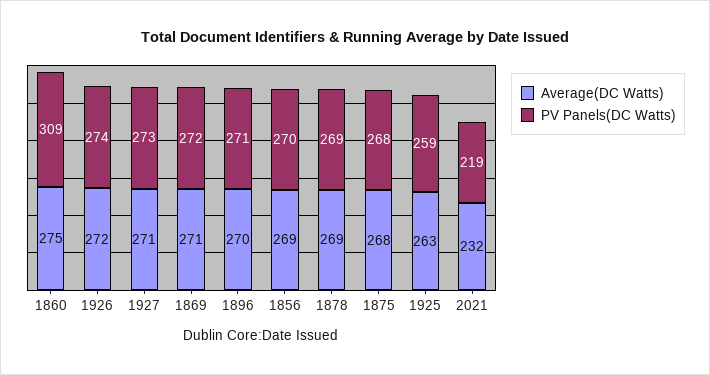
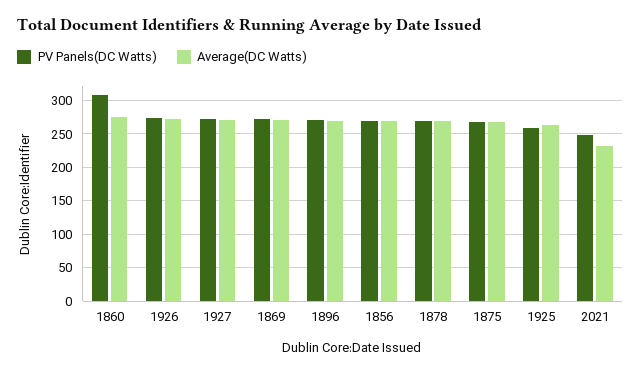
PV Panels(DC Watts), 2021: 219 -> 250

